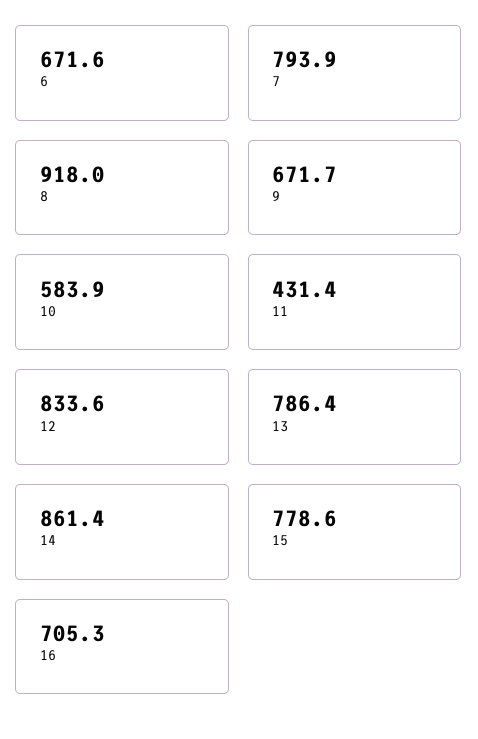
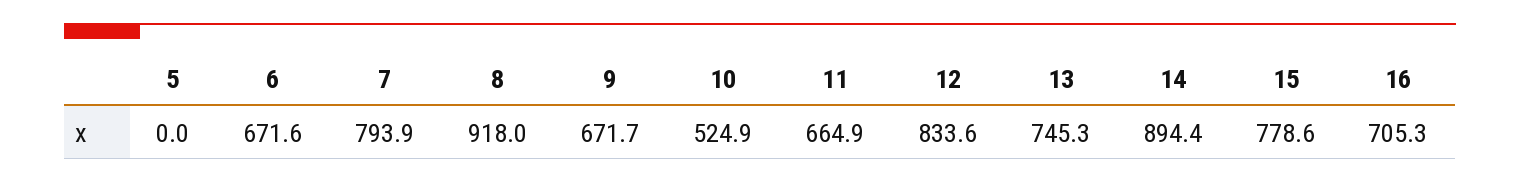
10: 583.9 -> 524.9
11: 431.4 -> 664.9
13: 786.4 -> 745.3
14: 861.4 -> 894.4
5: none -> 0

